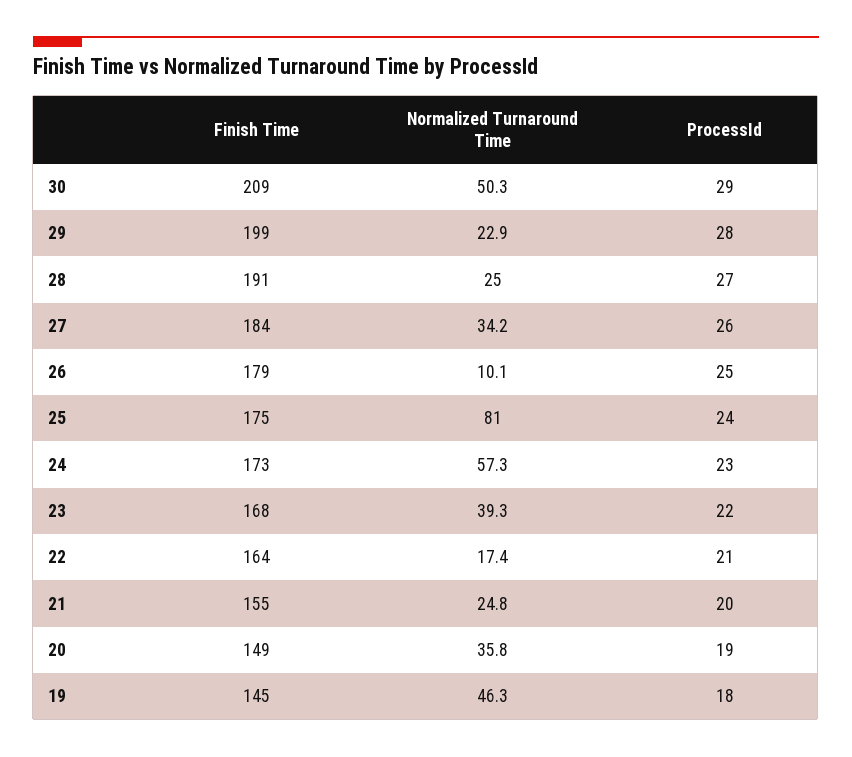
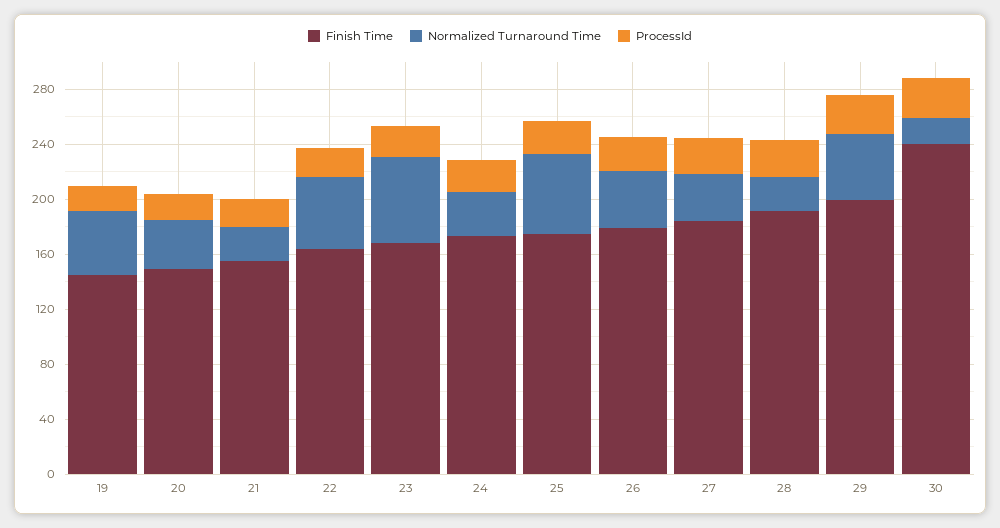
Finish Time, 30: 209 -> 240
Normalized Turnaround Time, 30: 50.3 -> 20
Normalized Turnaround Time, 29: 22.9 -> 50
Normalized Turnaround Time, 26: 10.1 -> 40
Normalized Turnaround Time, 25: 81 -> 60
Normalized Turnaround Time, 24: 57.3 -> 30
Normalized Turnaround Time, 23: 39.3 -> 60
Normalized Turnaround Time, 22: 17.4 -> 50

